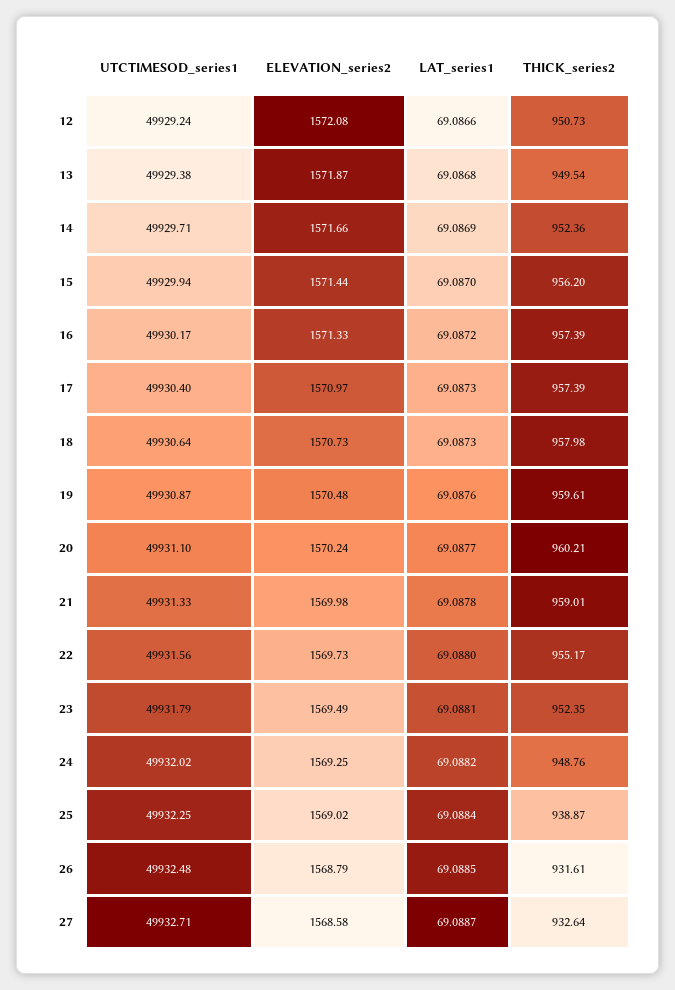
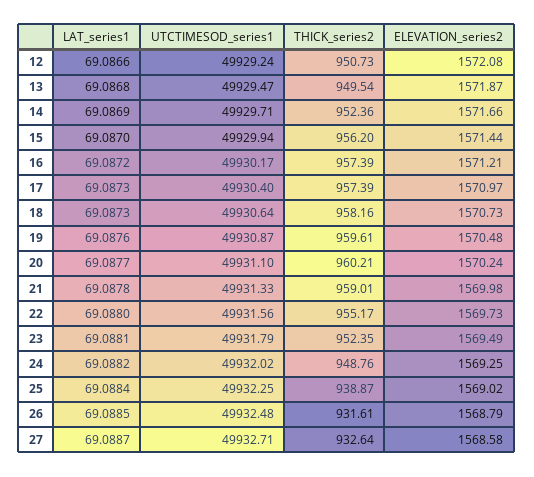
UTCTIMESOD_series1, 13: 49929.38 -> 49929.47
ELEVATION_series2, 16: 1571.33 -> 1571.21
THICK_series2, 18: 957.98 -> 958.16

